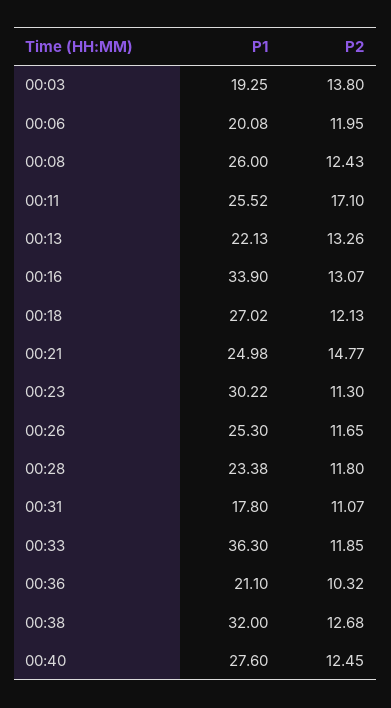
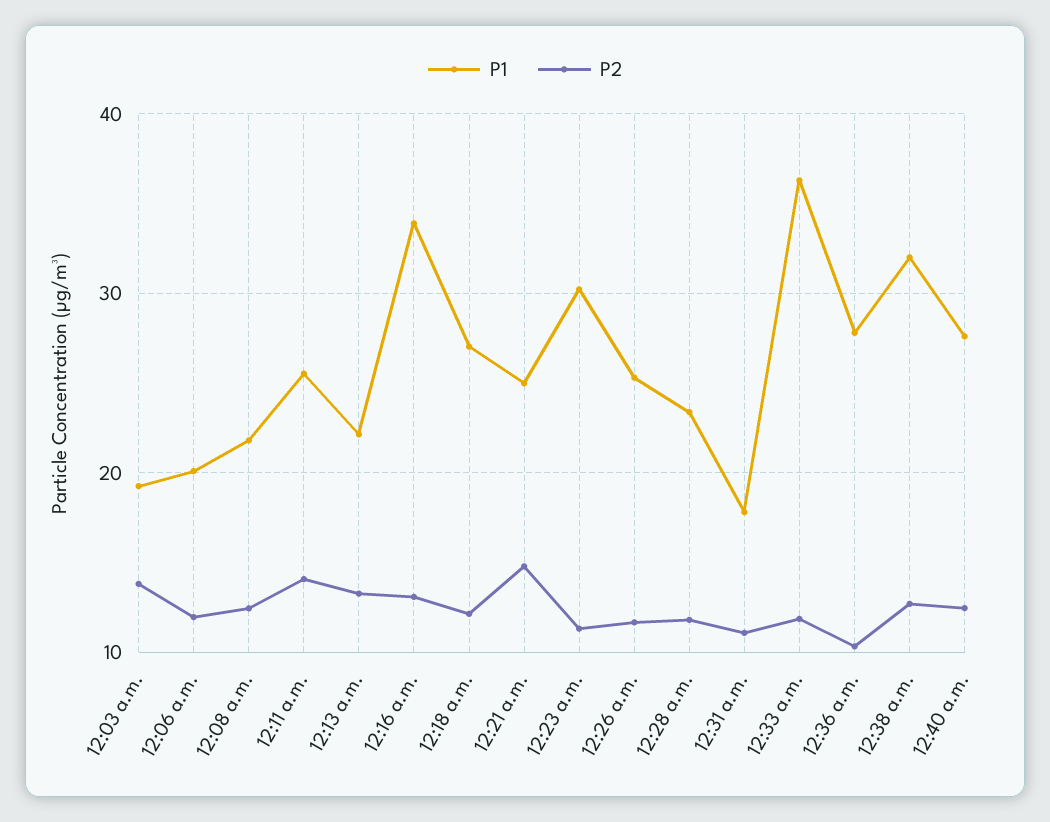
P1, 00:08: 26 -> 22
P2, 00:11: 17.1 -> 14
P1, 00:36: 21.1 -> 28

